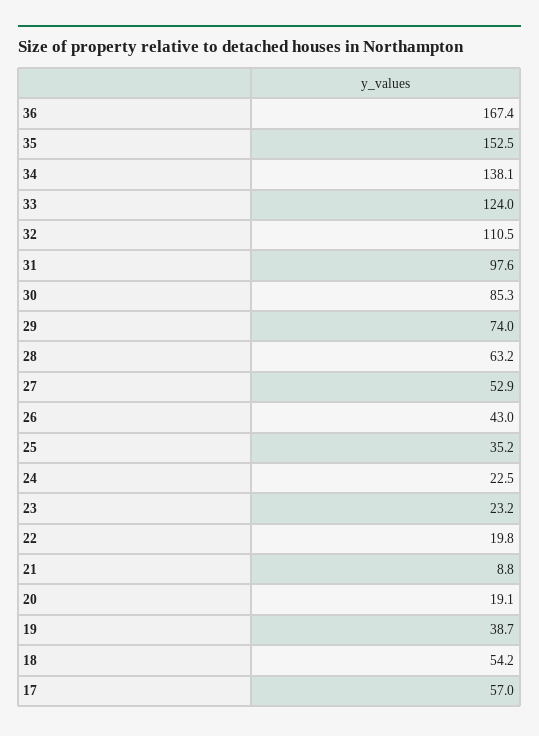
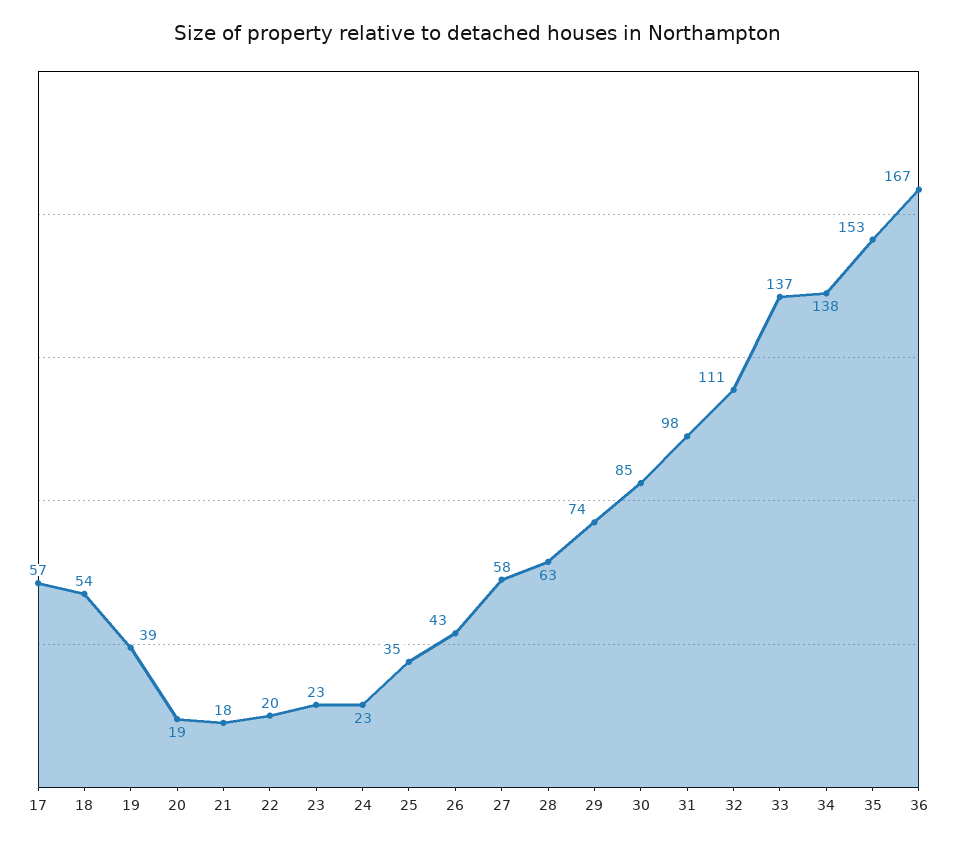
33: 124 -> 137
27: 52.9 -> 58
21: 8.8 -> 18

